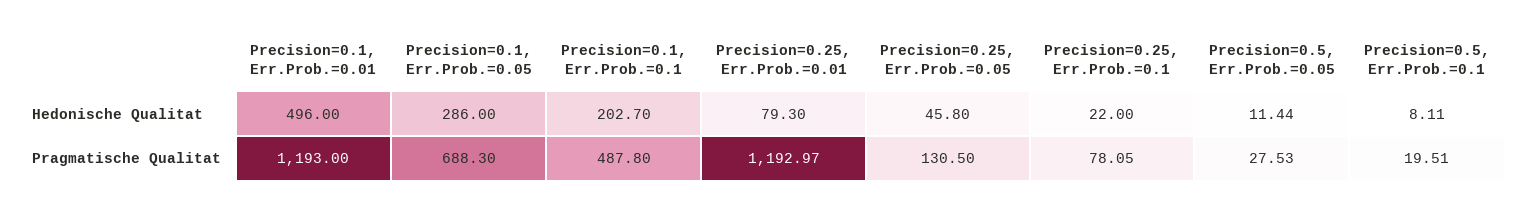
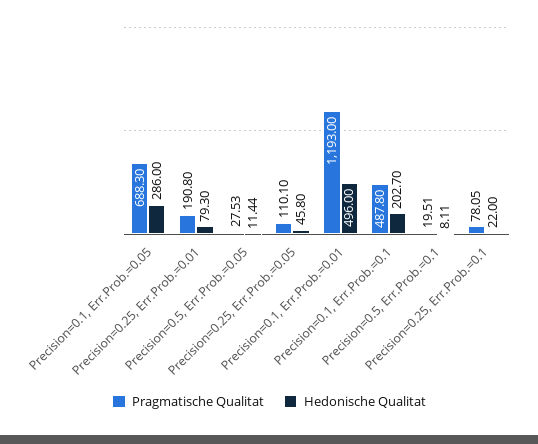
Pragmatische Qualitat, Precision=0.25, Err.Prob.=0.01: 1192.97 -> 190.8
Pragmatische Qualitat, Precision=0.25, Err.Prob.=0.05: 130.5 -> 110.1

